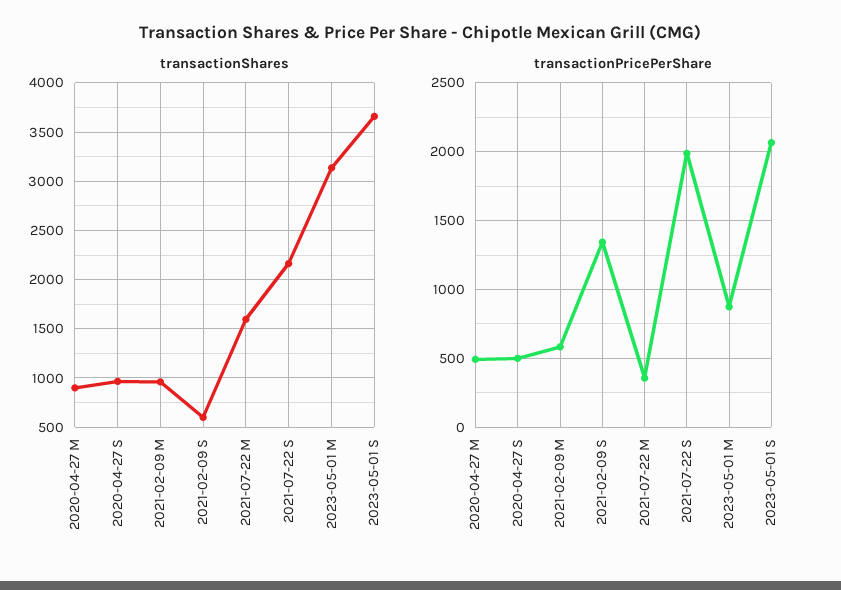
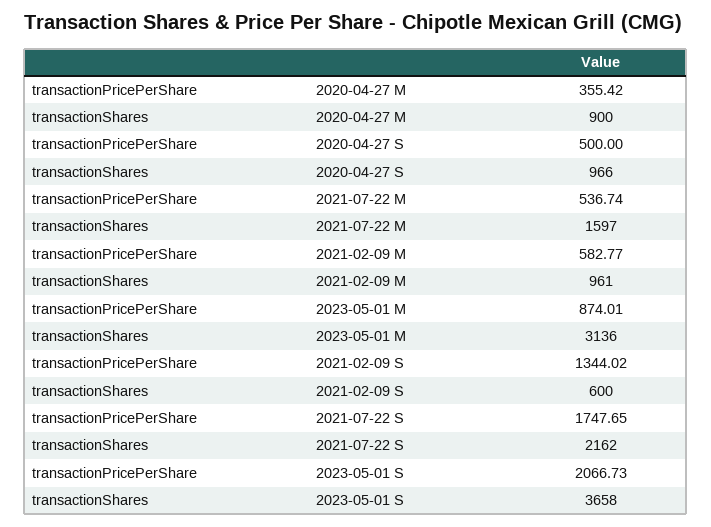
transactionPricePerShare, 2020-04-27 M: 500 -> 355.42
transactionPricePerShare, 2021-07-22 M: 350 -> 536.74
transactionPricePerShare, 2021-07-22 S: 2000 -> 1747.65

